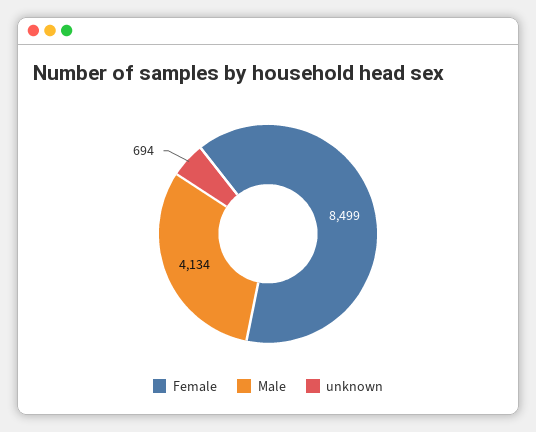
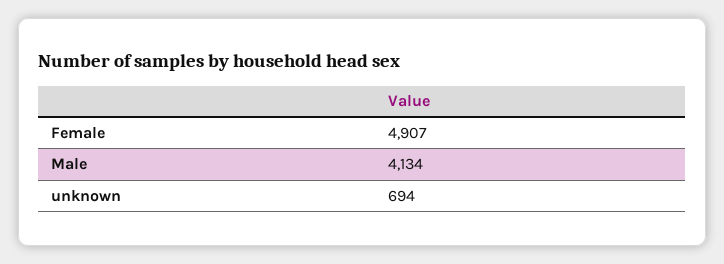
Female: 8499 -> 4907

